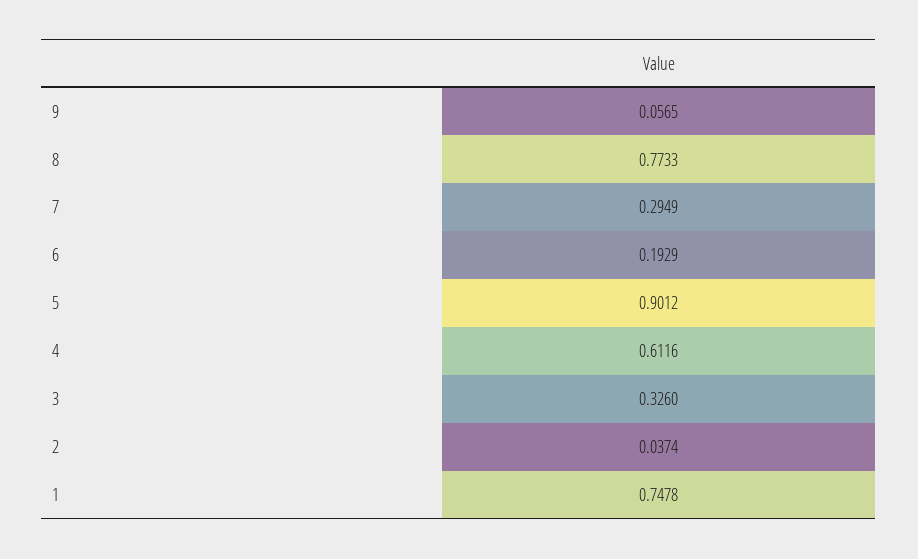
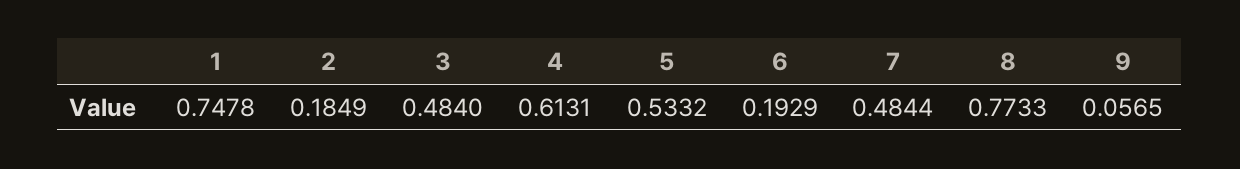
7: 0.2949 -> 0.4844
5: 0.9012 -> 0.5332
4: 0.6116 -> 0.6131
3: 0.326 -> 0.484
2: 0.0374 -> 0.1849

